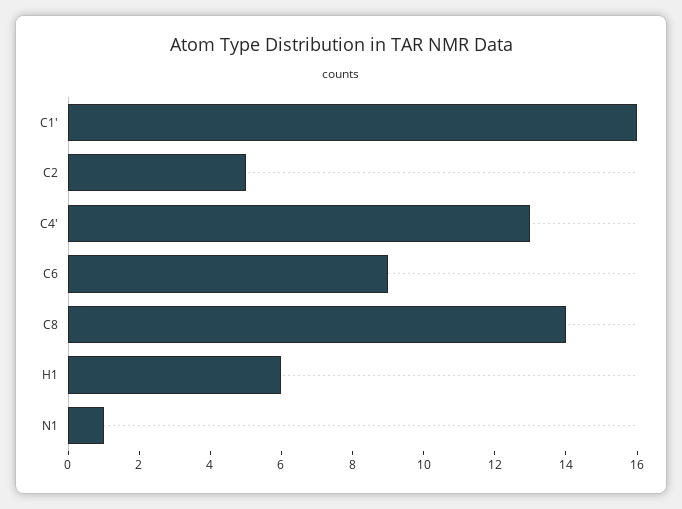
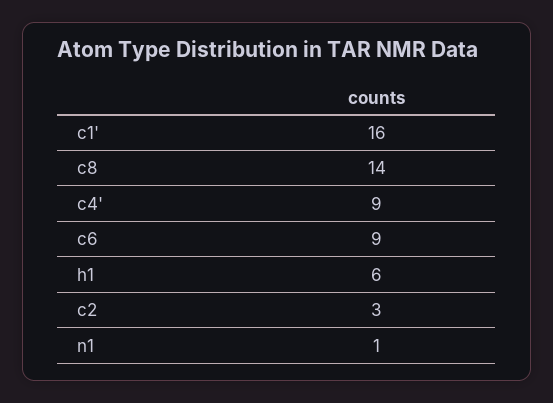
C2: 5 -> 3
C4': 13 -> 9

